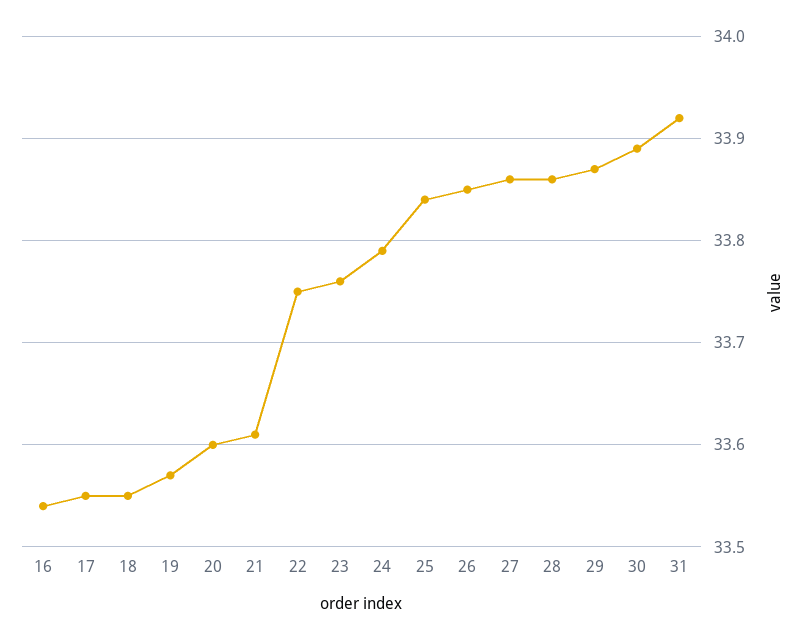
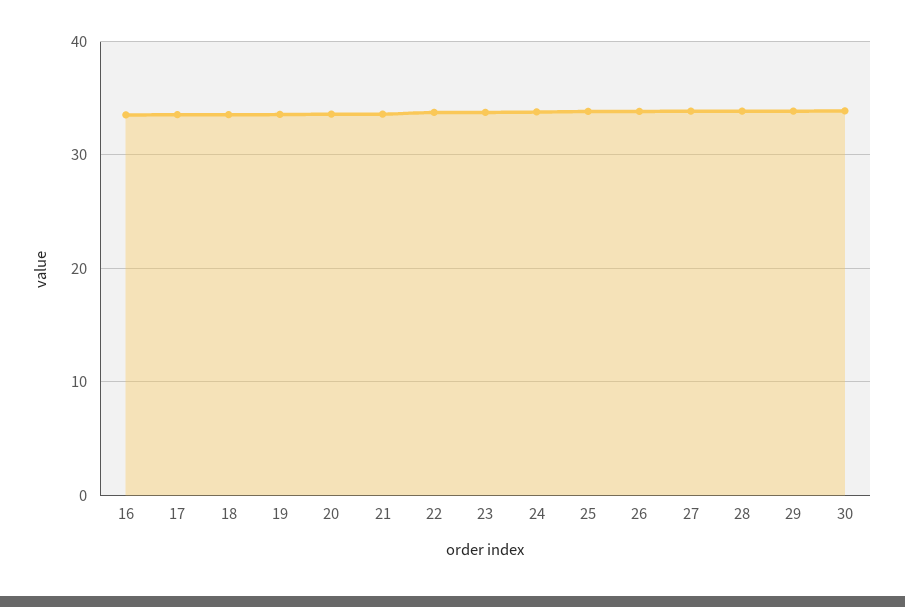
31: 33.92 -> none

